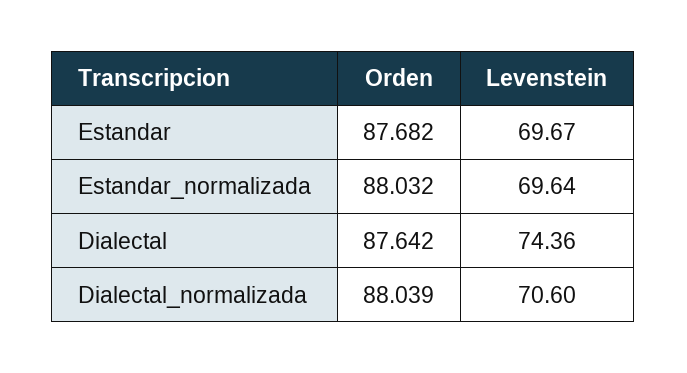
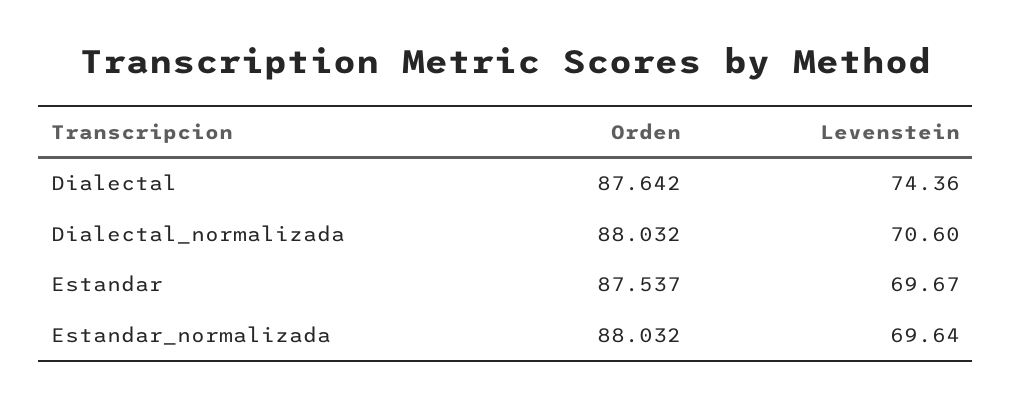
Orden, Estandar: 87.682 -> 87.537
Orden, Dialectal_normalizada: 88.039 -> 88.032

